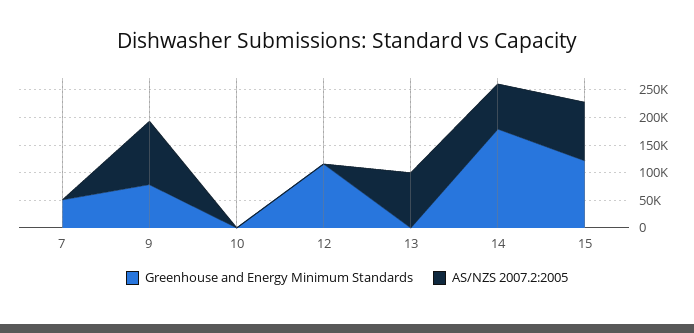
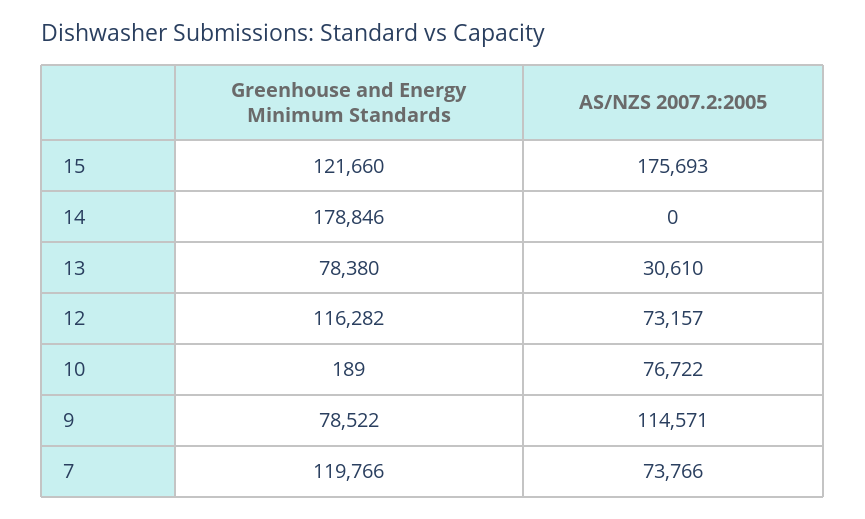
Greenhouse and Energy Minimum Standards, 7: 50000 -> 119766
AS/NZS 2007.2:2005, 7: 0 -> 73766
AS/NZS 2007.2:2005, 10: 0 -> 76722
AS/NZS 2007.2:2005, 12: 0 -> 73157
Greenhouse and Energy Minimum Standards, 13: 0 -> 78380
AS/NZS 2007.2:2005, 13: 100000 -> 30610
AS/NZS 2007.2:2005, 14: 75000 -> 0
AS/NZS 2007.2:2005, 15: 100000 -> 175693

